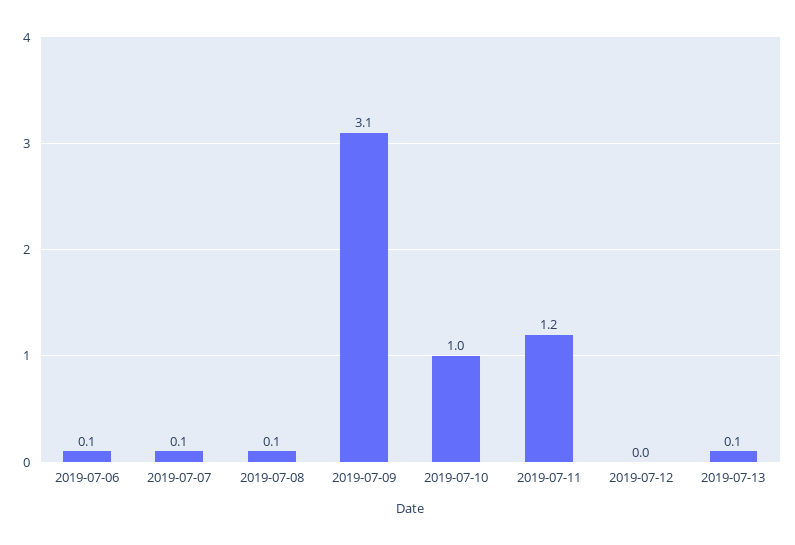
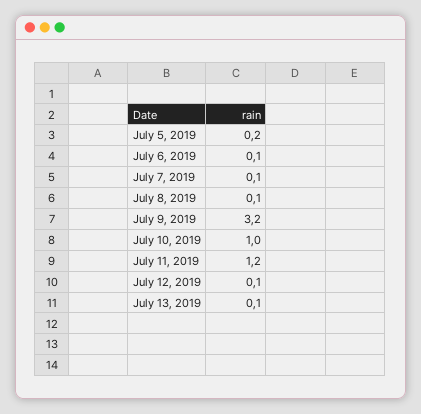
2019-07-09: 3.1 -> 3.2
2019-07-12: 0 -> 0.1
July 5, 2019: none -> 0.2

